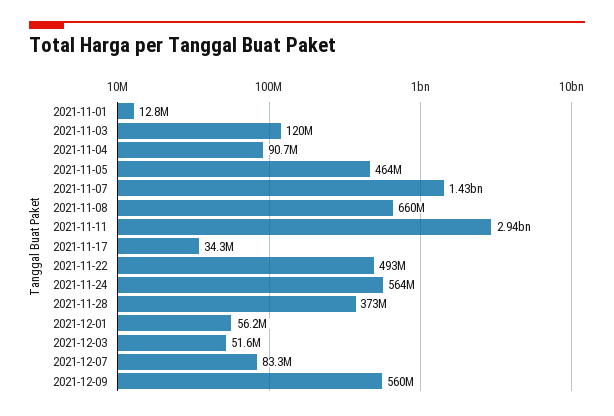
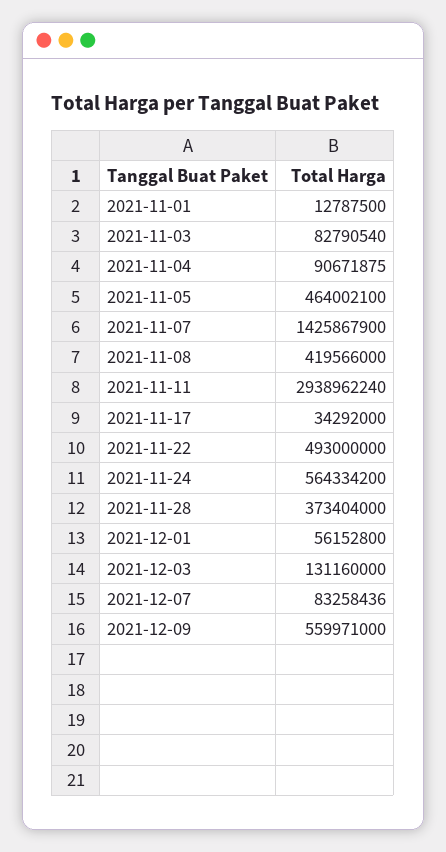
2021-11-03: 120000000 -> 82790540
2021-11-08: 660000000 -> 419566000
2021-12-03: 51600000 -> 131160000

